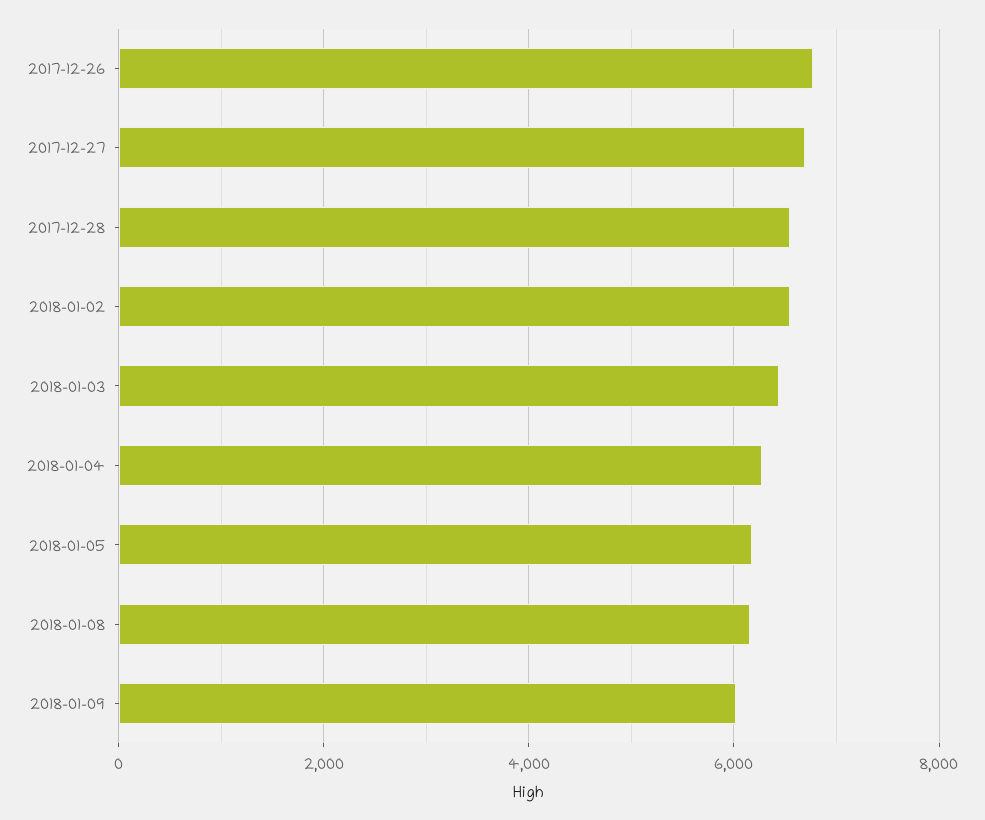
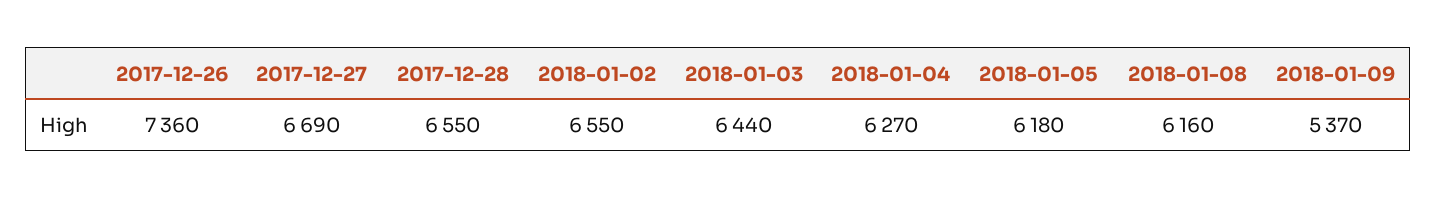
2017-12-26: 6800 -> 7360
2018-01-09: 6000 -> 5370

